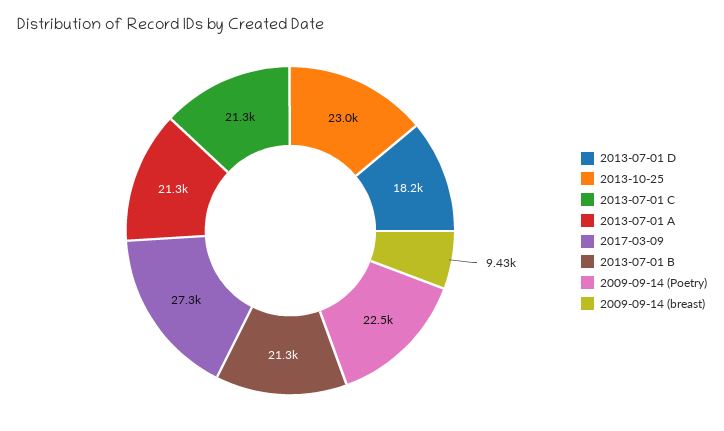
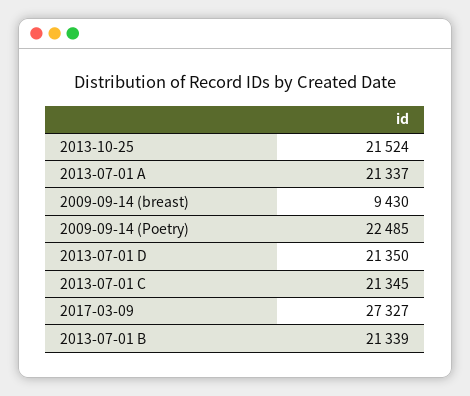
2013-07-01 D: 18200 -> 21350
2013-10-25: 23000 -> 21524

